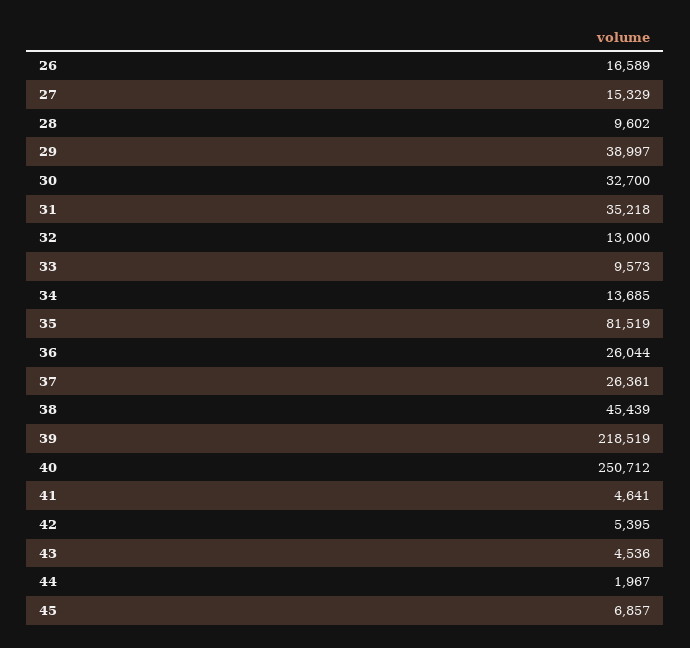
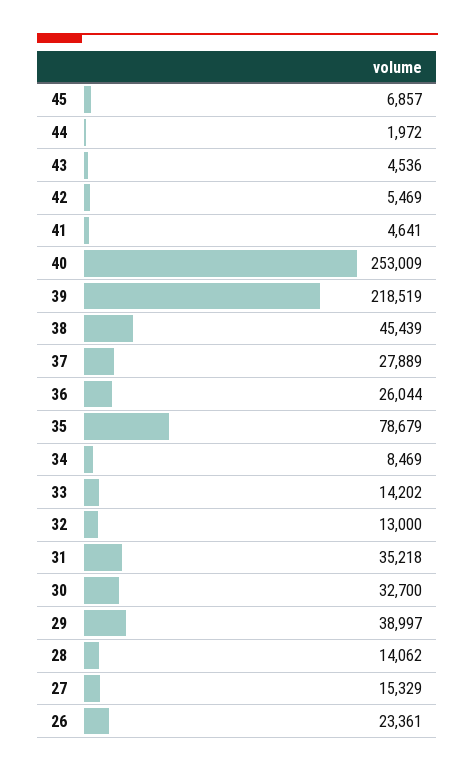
26: 16589 -> 23361
28: 9602 -> 14062
33: 9573 -> 14202
34: 13685 -> 8469
35: 81519 -> 78679
37: 26361 -> 27889
40: 250712 -> 253009
42: 5395 -> 5469
44: 1967 -> 1972

